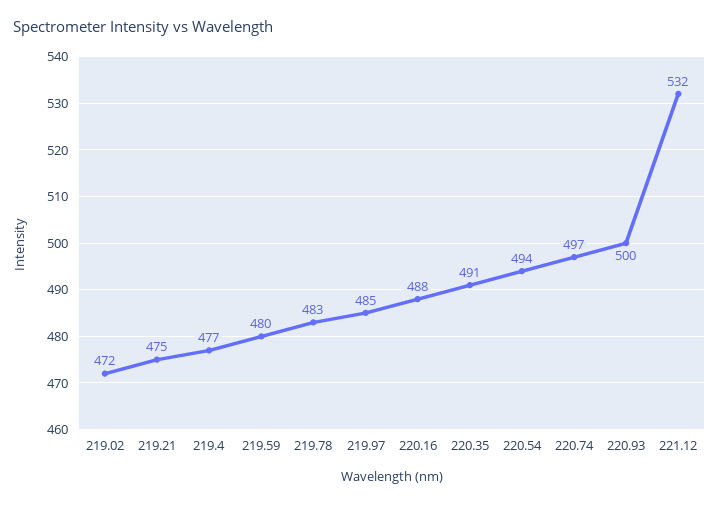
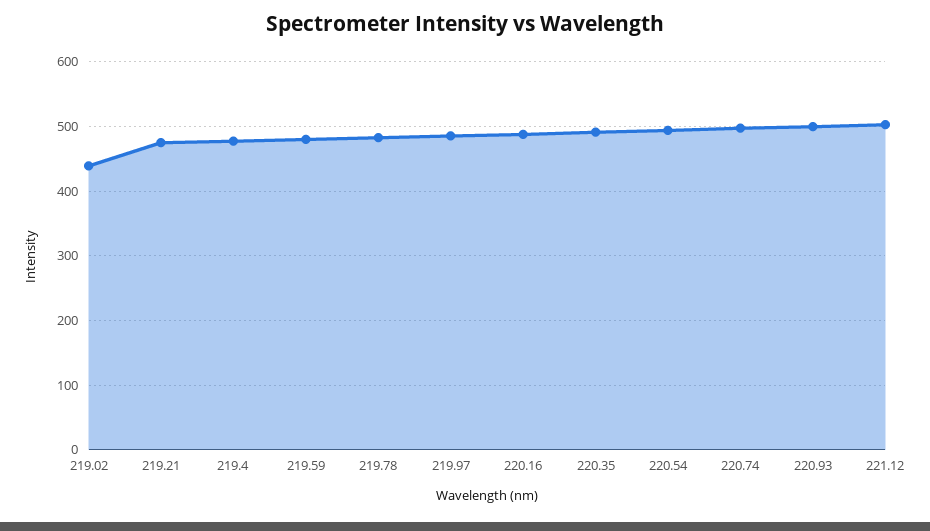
219.02: 472 -> 440
221.12: 532 -> 500

